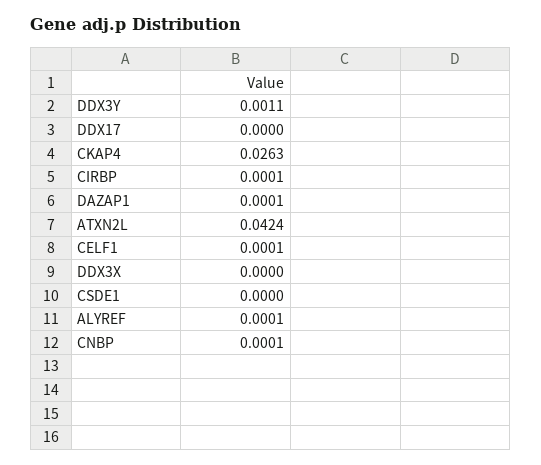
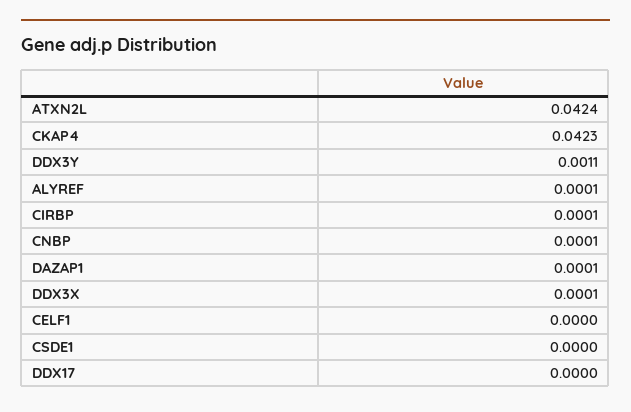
CKAP4: 0.0263 -> 0.0423
CELF1: 0.0001 -> 0
DDX3X: 0 -> 0.0001

